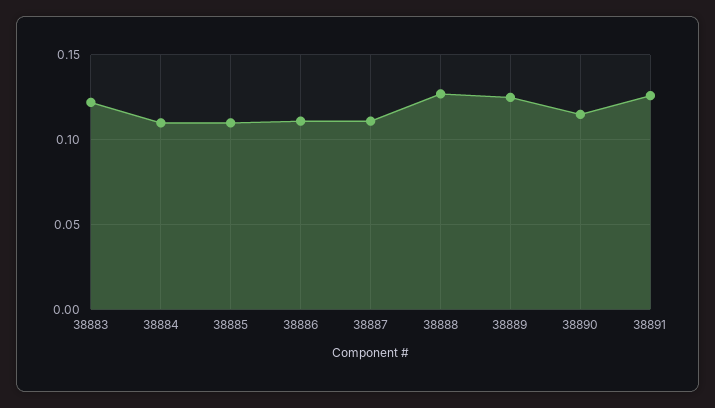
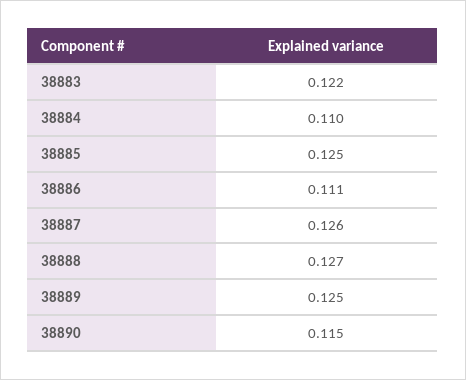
38885: 0.11 -> 0.125
38887: 0.11 -> 0.126
38891: 0.125 -> none

